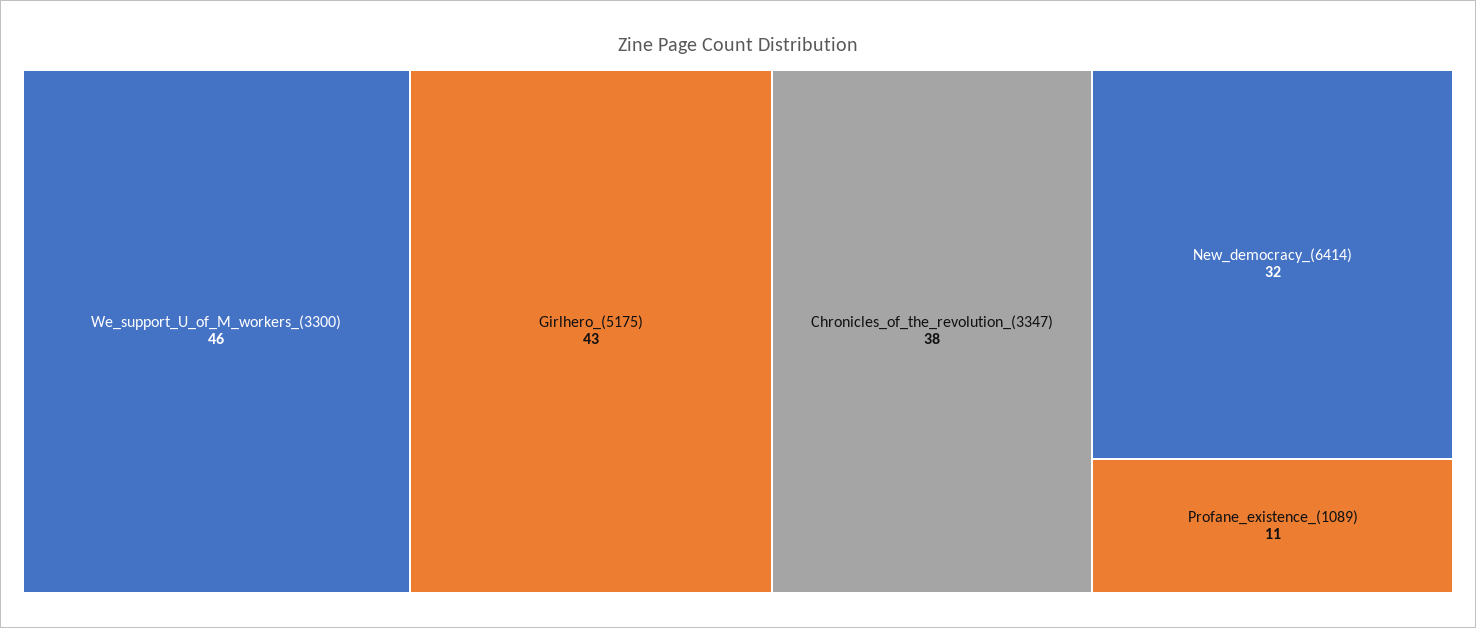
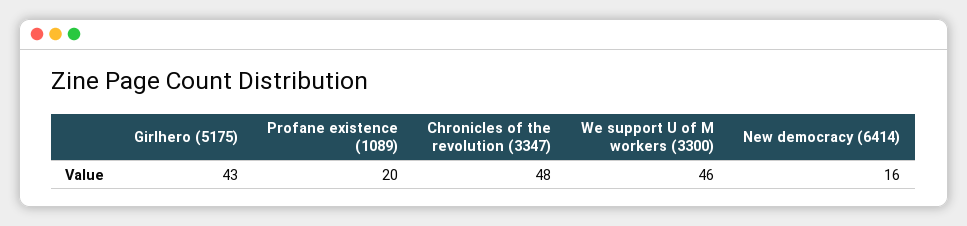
Chronicles_of_the_revolution_(3347): 38 -> 48
New_democracy_(6414): 32 -> 16
Profane_existence_(1089): 11 -> 20

